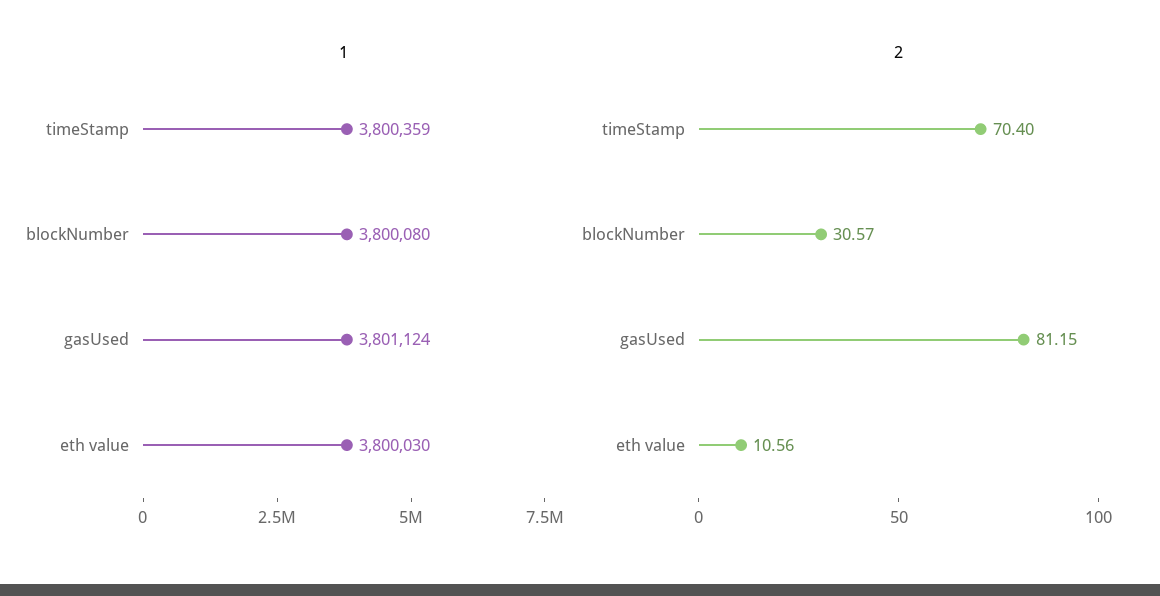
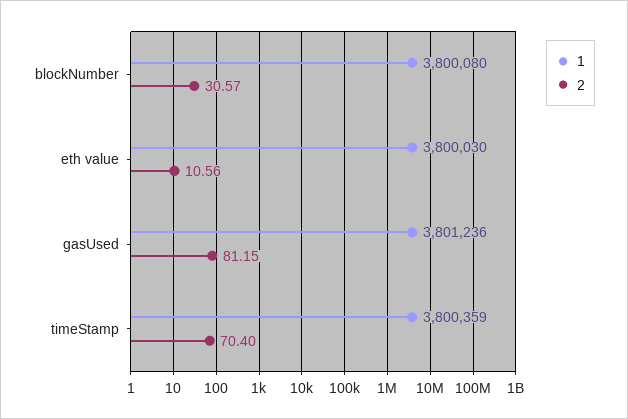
1, gasUsed: 3801124 -> 3801236

